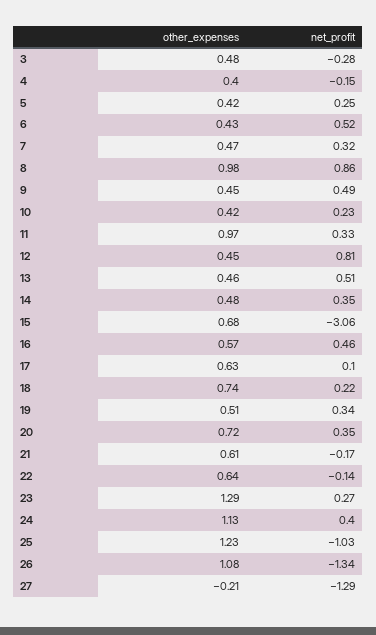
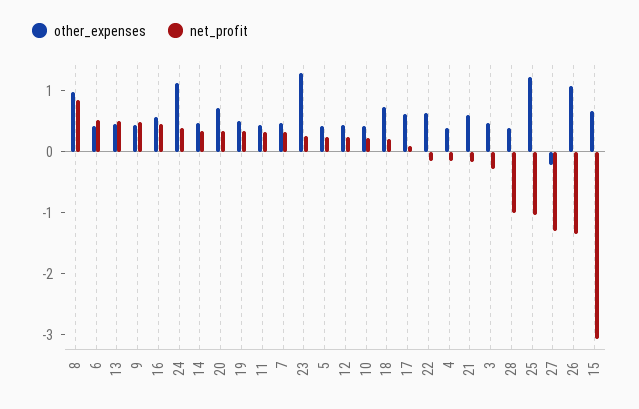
other_expenses, 11: 0.97 -> 0.4
net_profit, 12: 0.81 -> 0.2
other_expenses, 28: none -> 0.4
net_profit, 28: none -> -1

